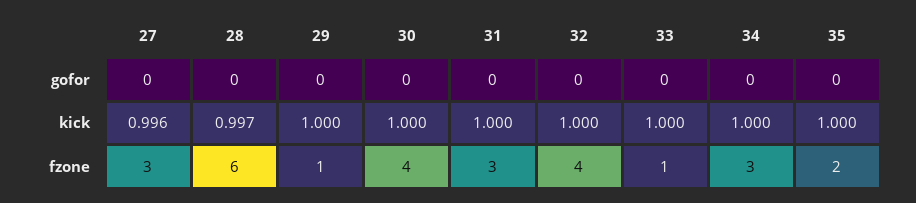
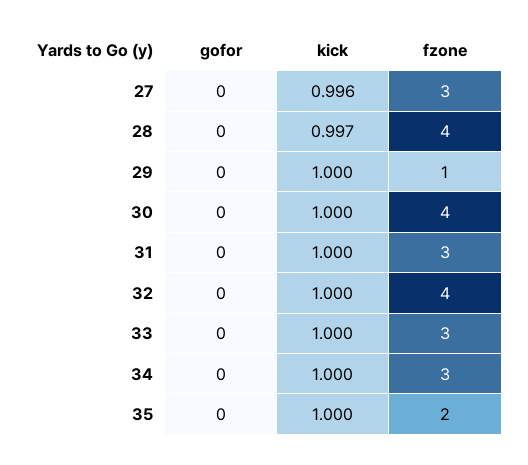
28, fzone: 6 -> 4
33, fzone: 1 -> 3

